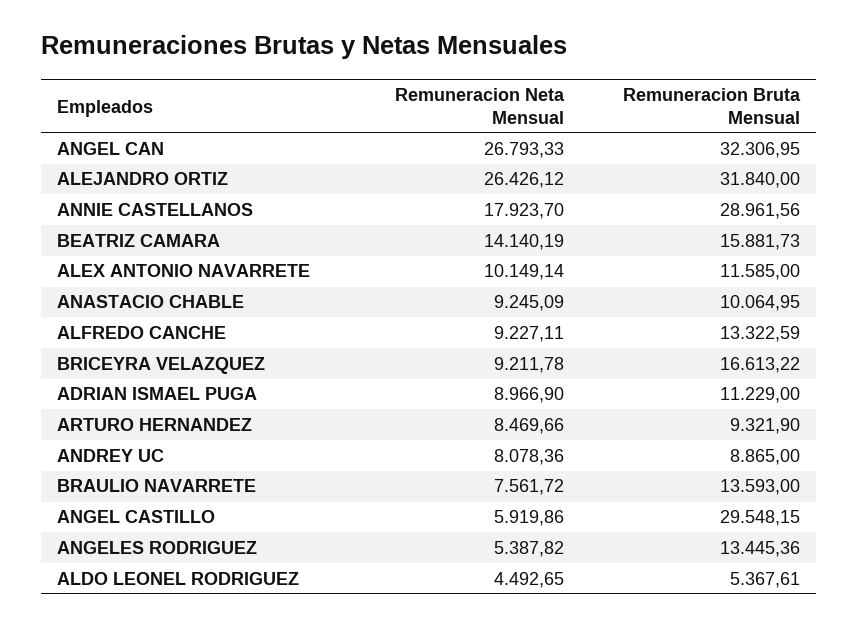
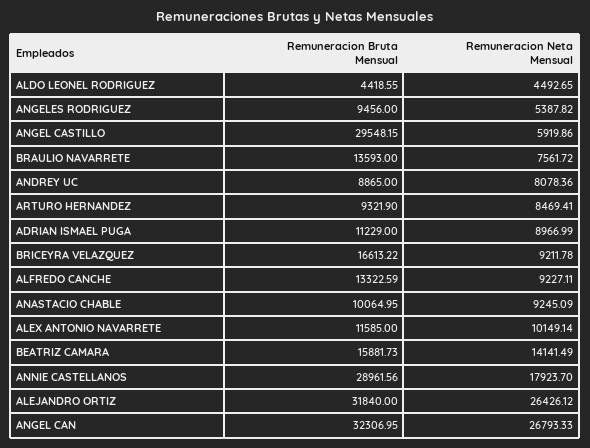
Remuneracion Neta Mensual, BEATRIZ CAMARA: 14140.19 -> 14141.49
Remuneracion Neta Mensual, ADRIAN ISMAEL PUGA: 8966.9 -> 8966.99
Remuneracion Neta Mensual, ARTURO HERNANDEZ: 8469.66 -> 8469.41
Remuneracion Bruta Mensual, ANGELES RODRIGUEZ: 13445.36 -> 9456
Remuneracion Bruta Mensual, ALDO LEONEL RODRIGUEZ: 5367.61 -> 4418.55

